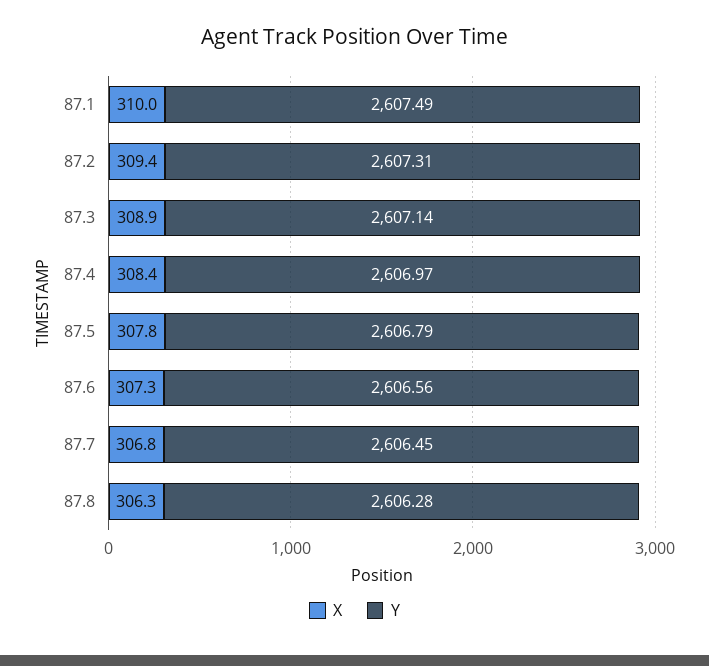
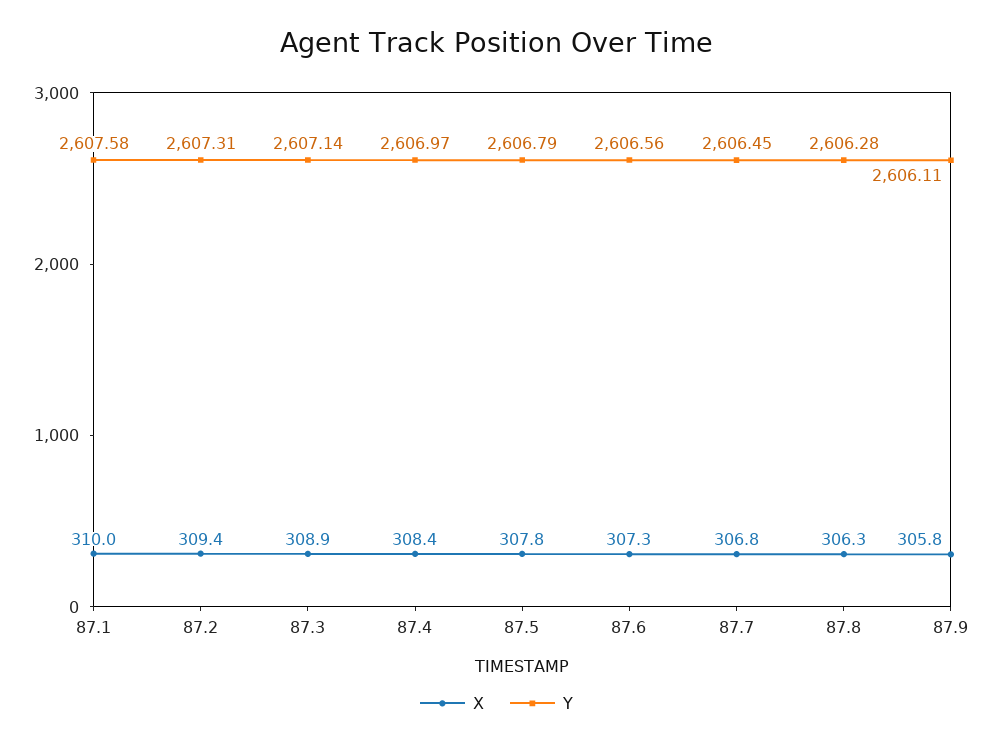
Y, 87.1: 2607.49 -> 2607.58
X, 87.9: none -> 305.8
Y, 87.9: none -> 2606.11

